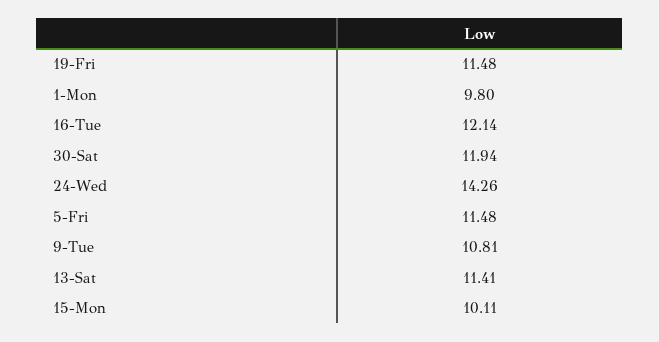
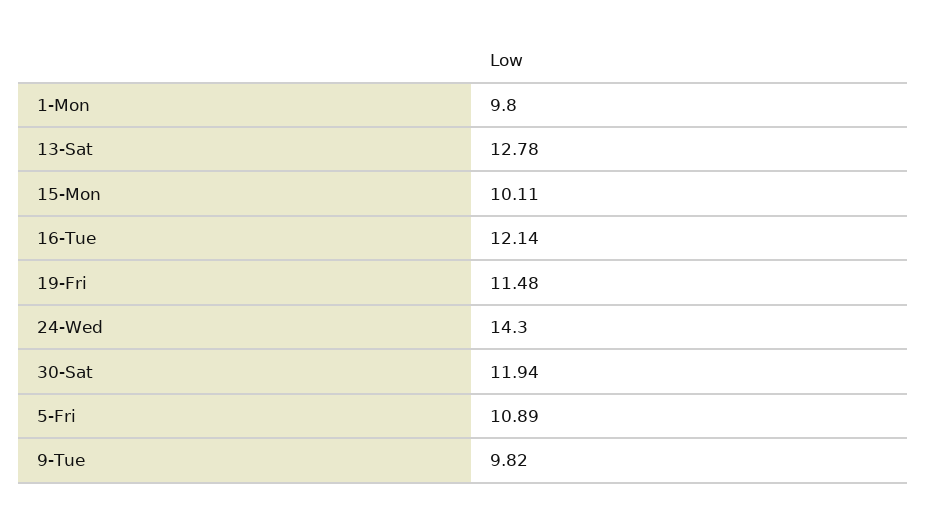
24-Wed: 14.26 -> 14.3
5-Fri: 11.48 -> 10.89
9-Tue: 10.81 -> 9.82
13-Sat: 11.41 -> 12.78

